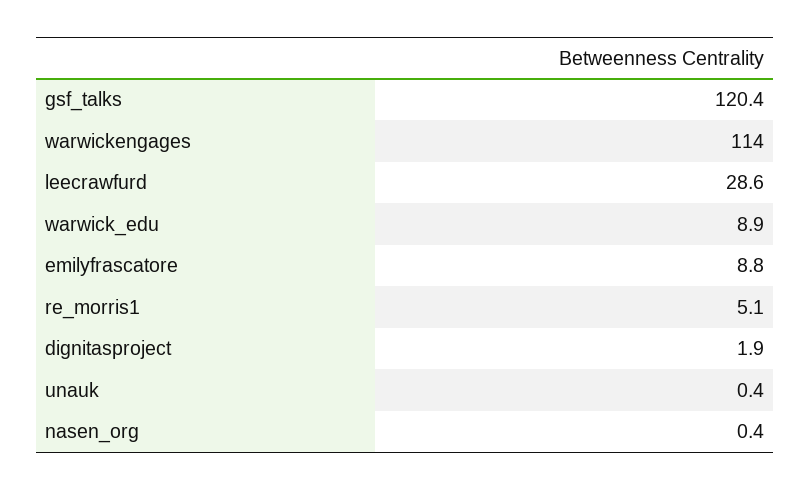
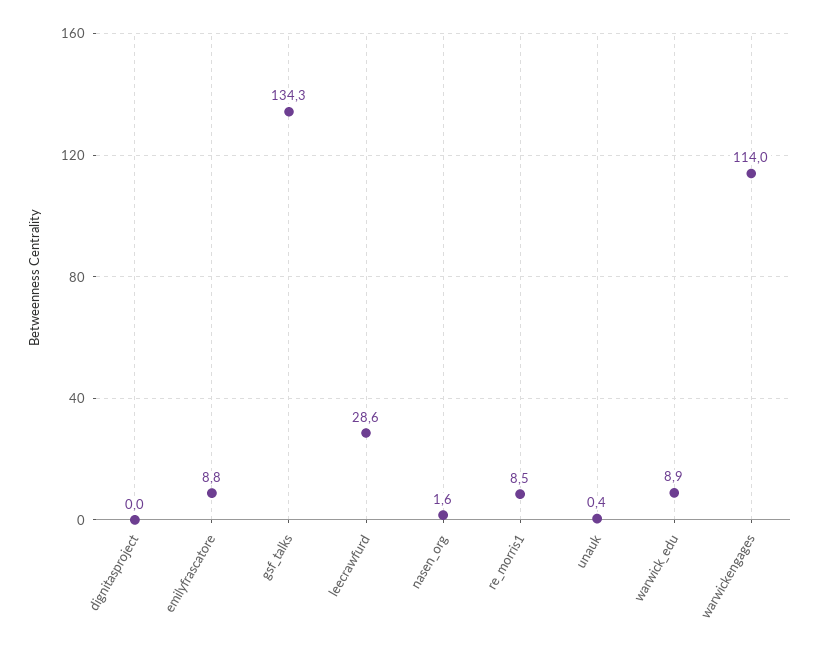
gsf_talks: 120.4 -> 134.3
re_morris1: 5.1 -> 8.5
dignitasproject: 1.9 -> 0
nasen_org: 0.4 -> 1.6

